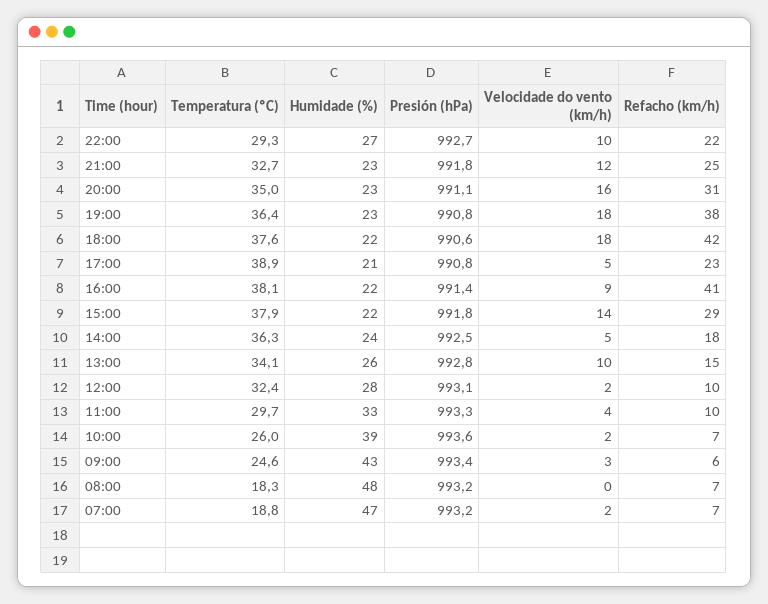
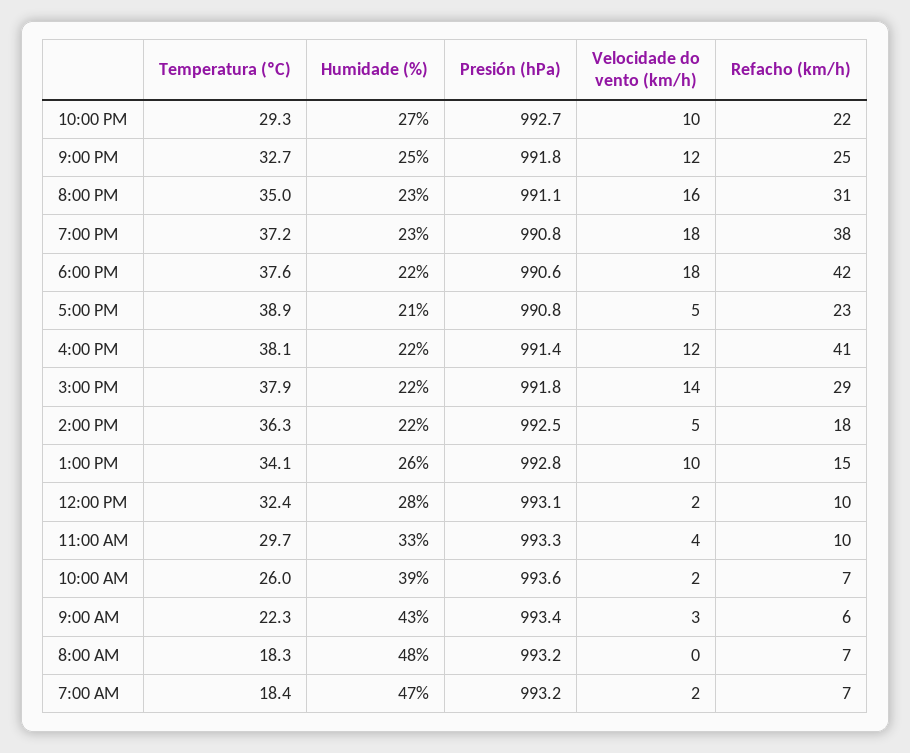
Humidade (%), 21:00: 23 -> 25
Temperatura (ºC), 19:00: 36.4 -> 37.2
Velocidade do vento (km/h), 16:00: 9 -> 12
Humidade (%), 14:00: 24 -> 22
Temperatura (ºC), 09:00: 24.6 -> 22.3
Temperatura (ºC), 07:00: 18.8 -> 18.4

